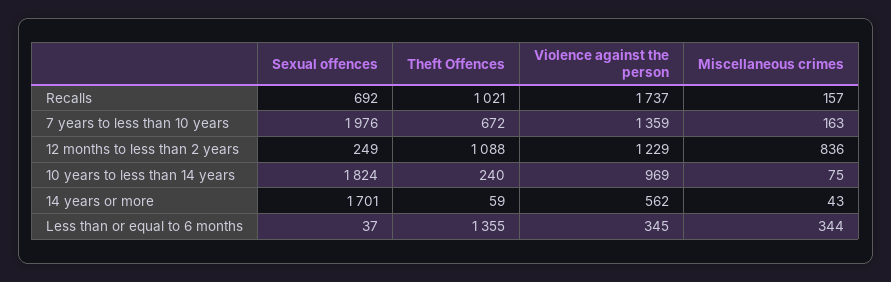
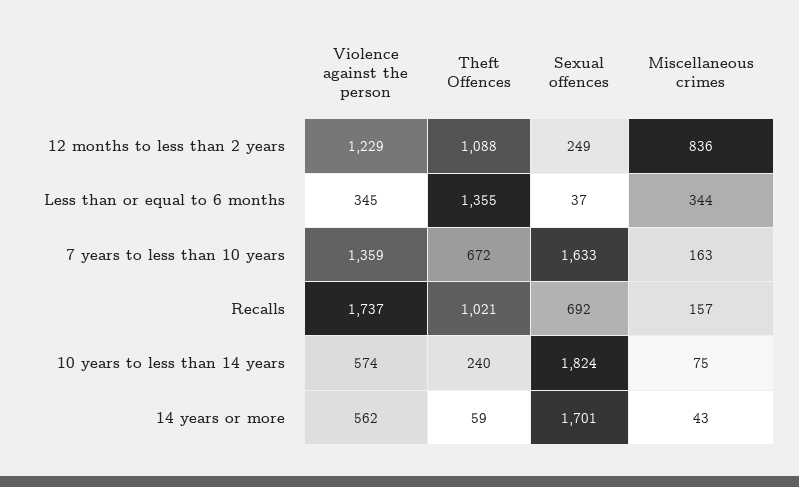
Sexual offences, 7 years to less than 10 years: 1976 -> 1633
Violence against the person, 10 years to less than 14 years: 969 -> 574

